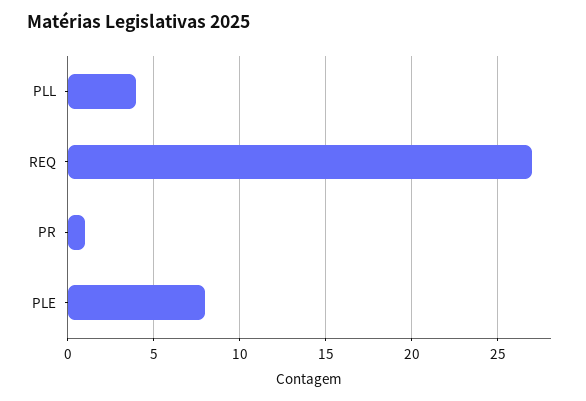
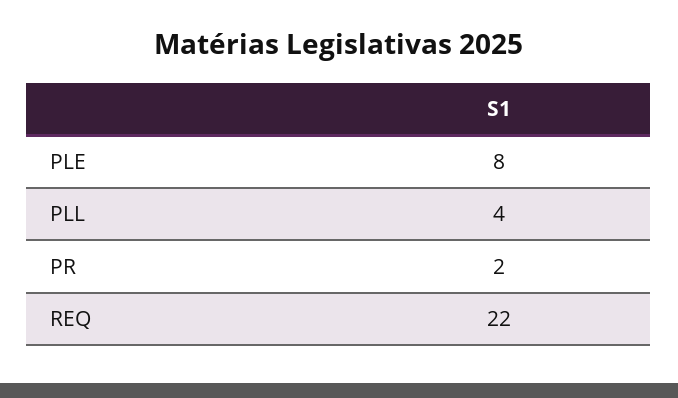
REQ: 27 -> 22
PR: 1 -> 2

